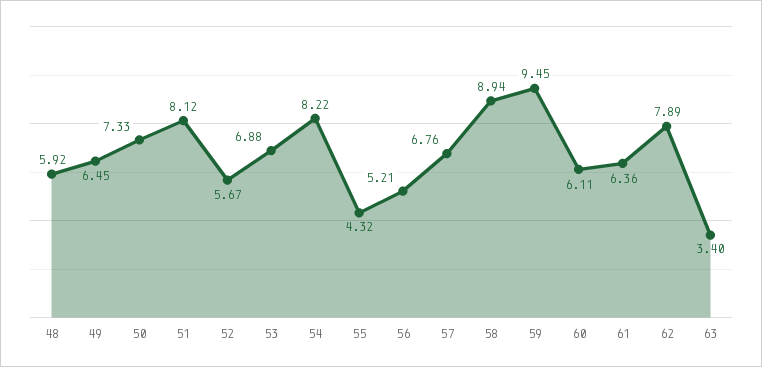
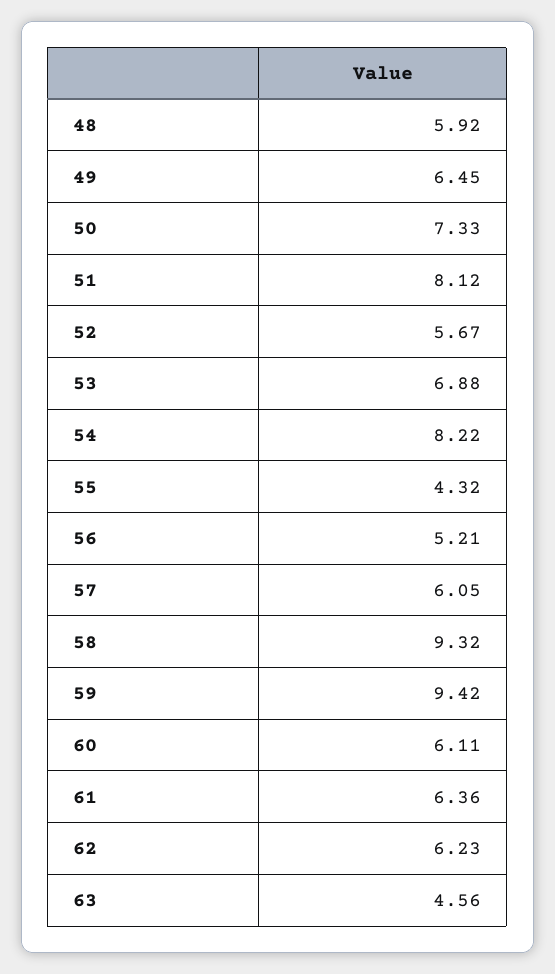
57: 6.76 -> 6.05
58: 8.94 -> 9.32
59: 9.45 -> 9.42
62: 7.89 -> 6.23
63: 3.4 -> 4.56

